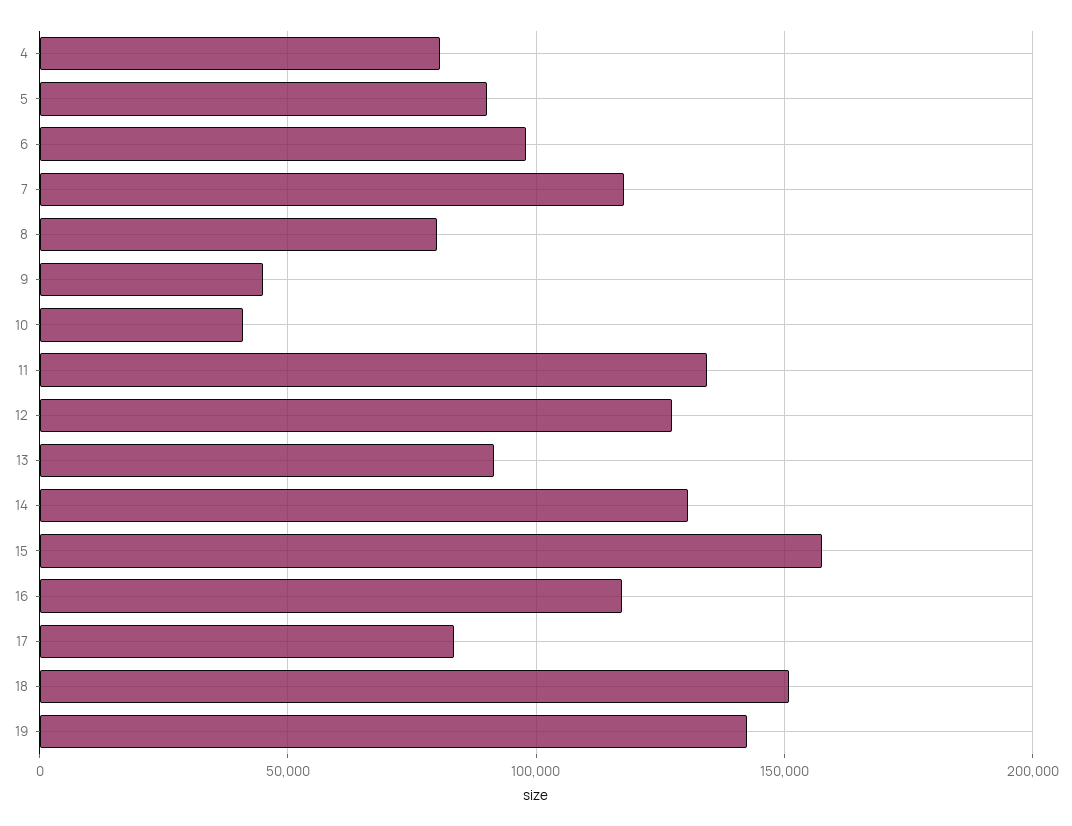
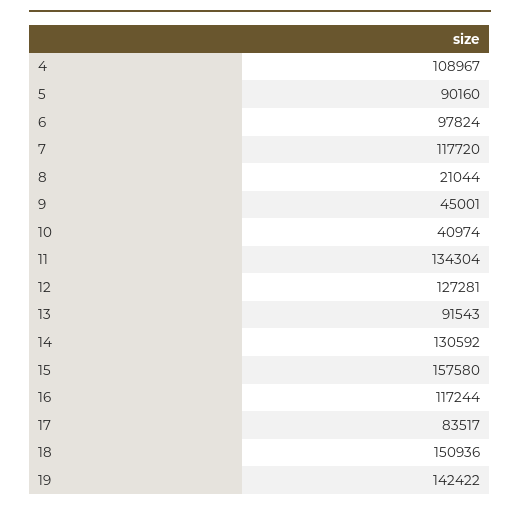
4: 80000 -> 108967
8: 80000 -> 21044

